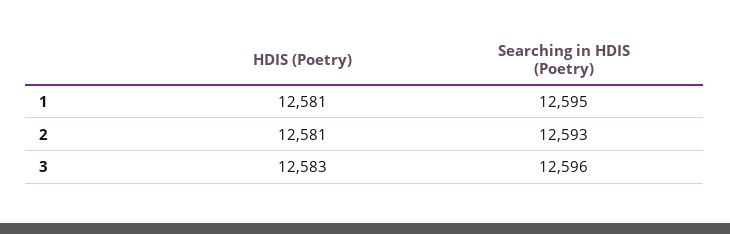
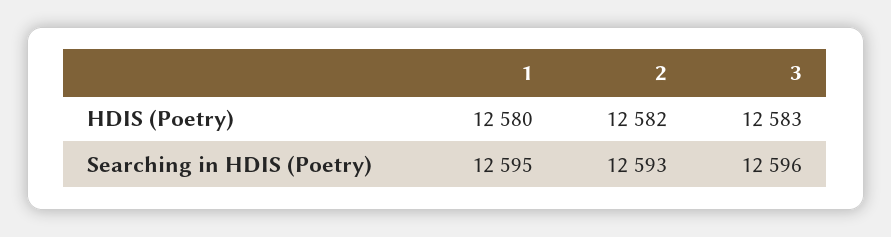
HDIS (Poetry), 1: 12581 -> 12580
HDIS (Poetry), 2: 12581 -> 12582

